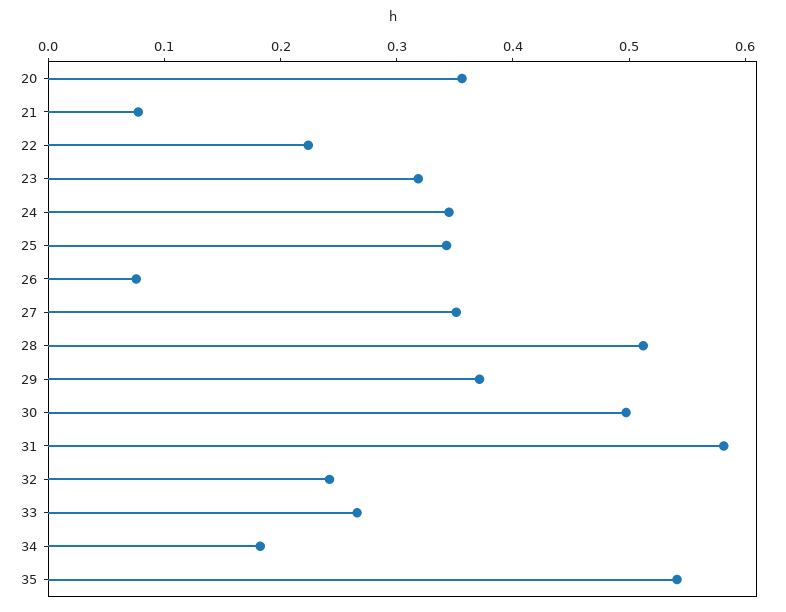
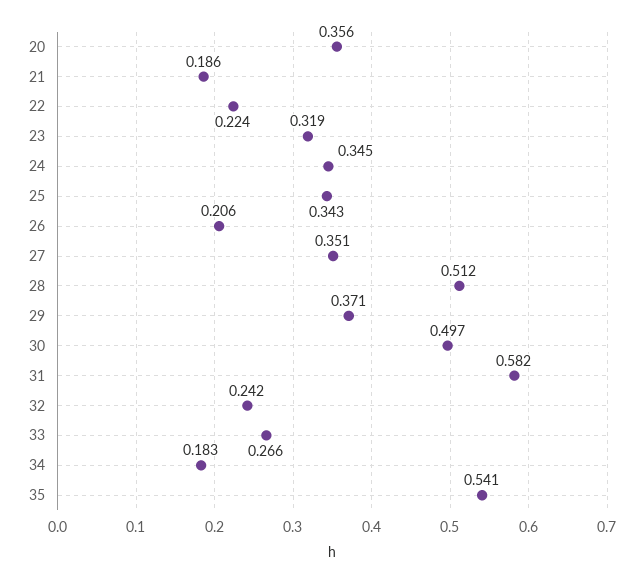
21: 0.08 -> 0.186
26: 0.08 -> 0.206

